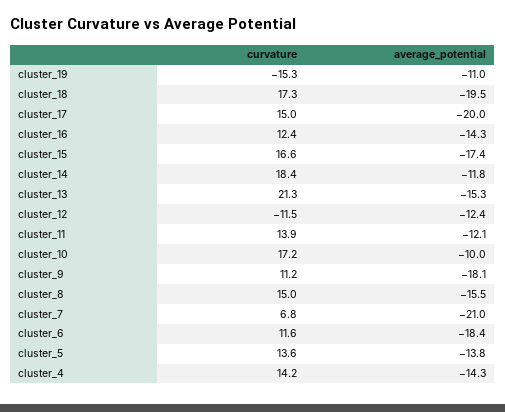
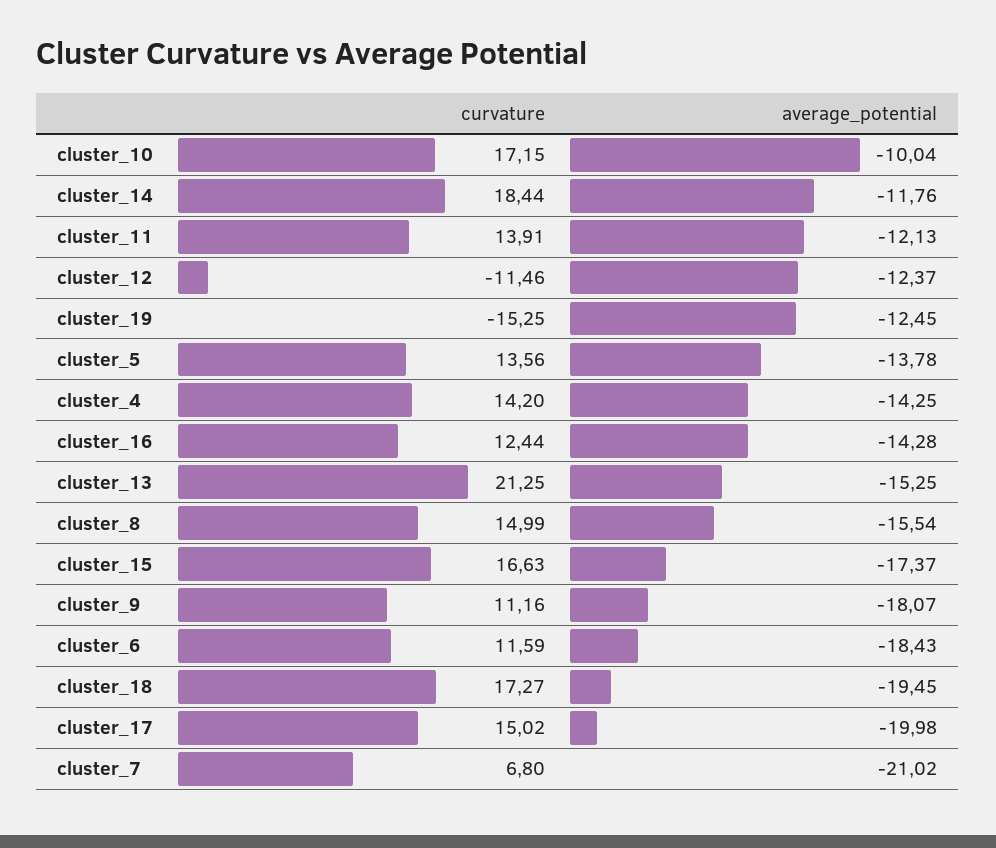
average_potential, cluster_19: -11 -> -12.45

